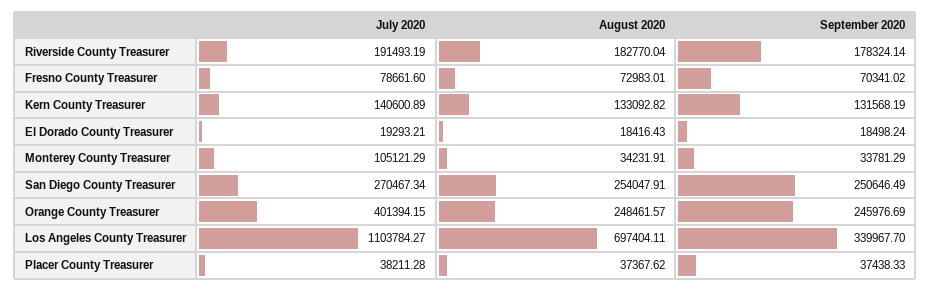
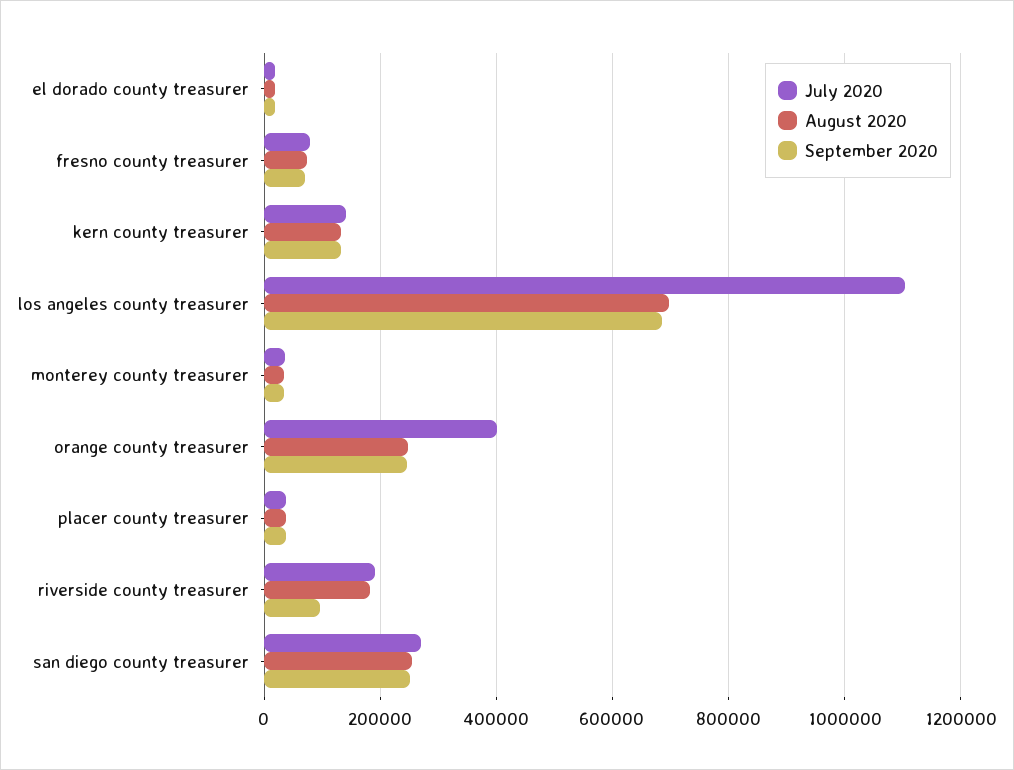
September 2020, Riverside County Treasurer: 178324.14 -> 100000
July 2020, Monterey County Treasurer: 105121.29 -> 40000
September 2020, Los Angeles County Treasurer: 339967.7 -> 680000

